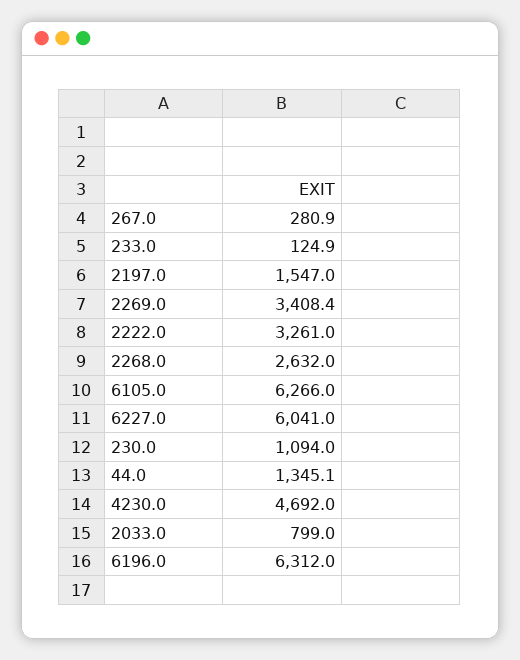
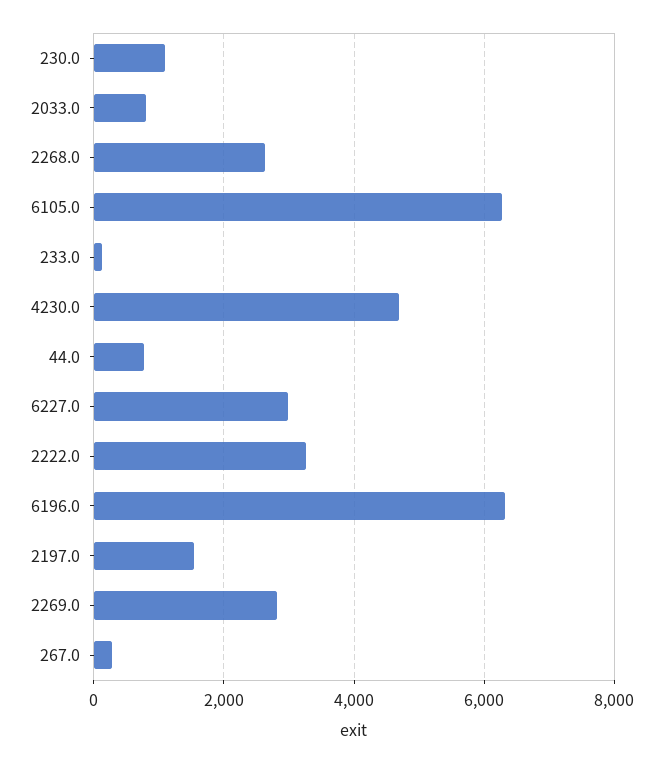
2269.0: 3408.4 -> 2800
6227.0: 6041 -> 3000
44.0: 1345.1 -> 800

